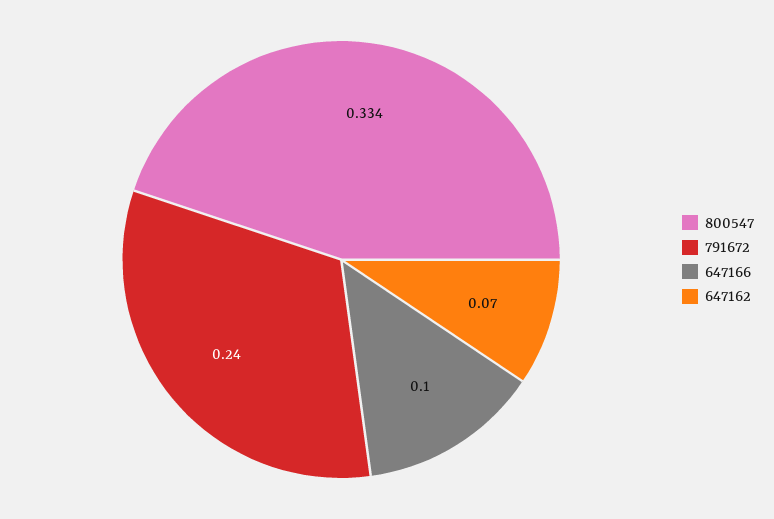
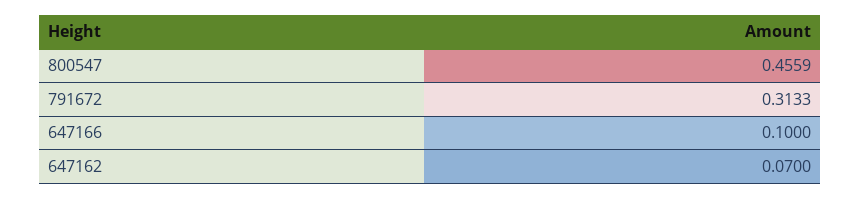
800547: 0.334 -> 0.4559
791672: 0.24 -> 0.3133

